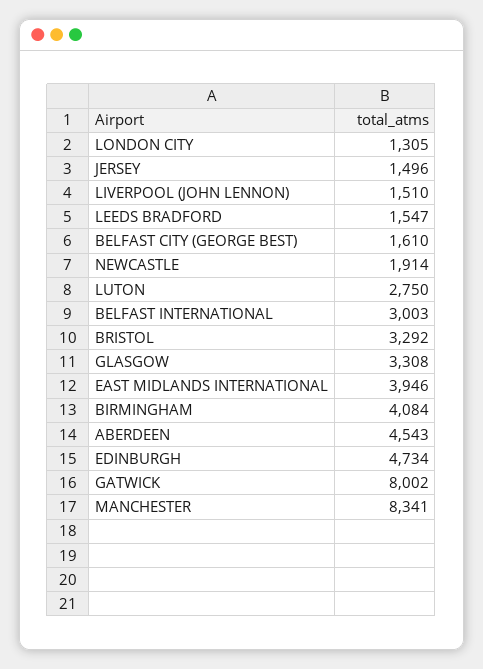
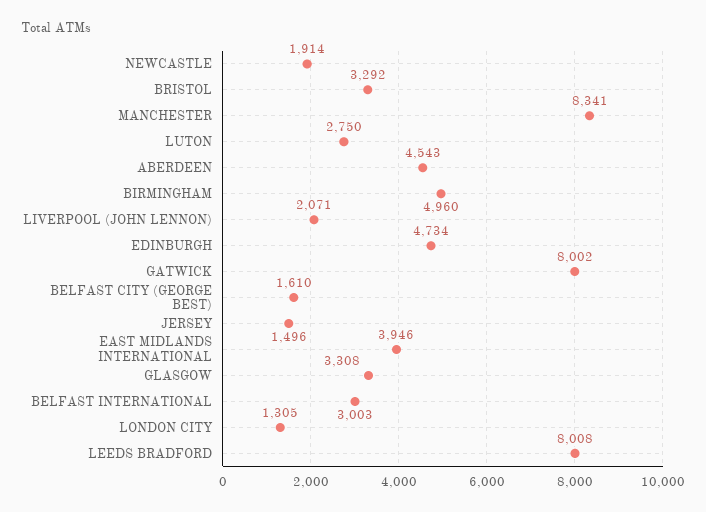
LIVERPOOL (JOHN LENNON): 1510 -> 2071
LEEDS BRADFORD: 1547 -> 8008
BIRMINGHAM: 4084 -> 4960

